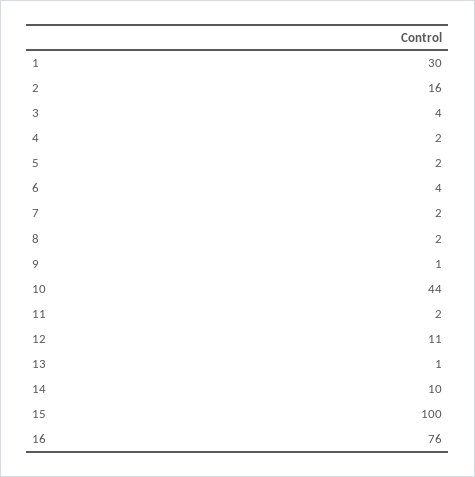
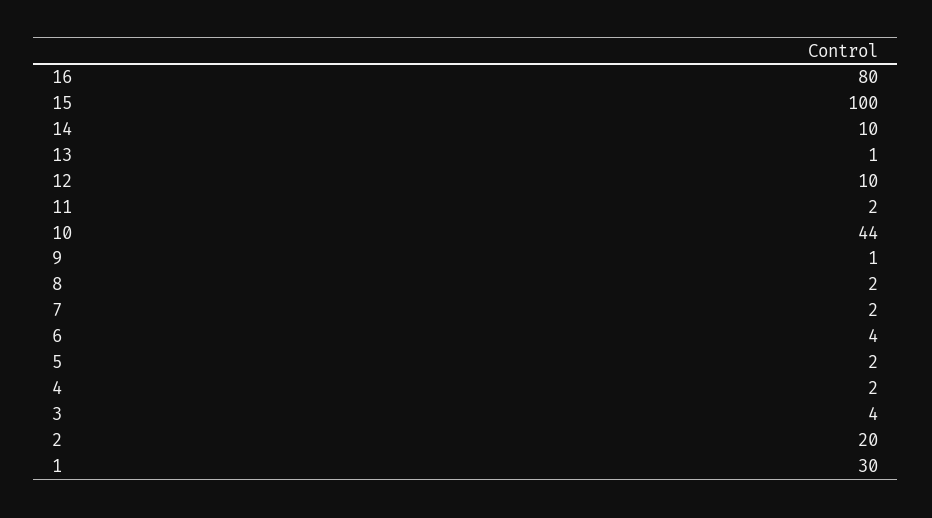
2: 16 -> 20
12: 11 -> 10
16: 76 -> 80

